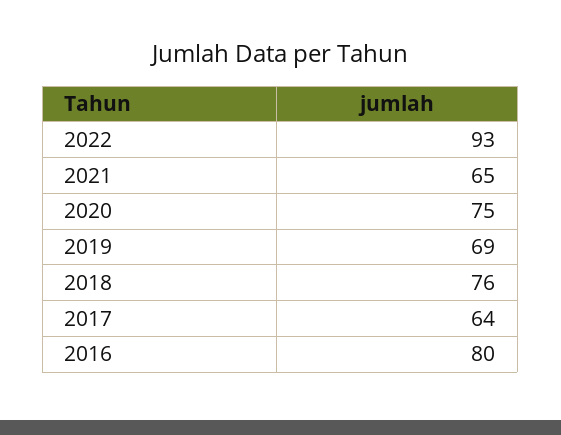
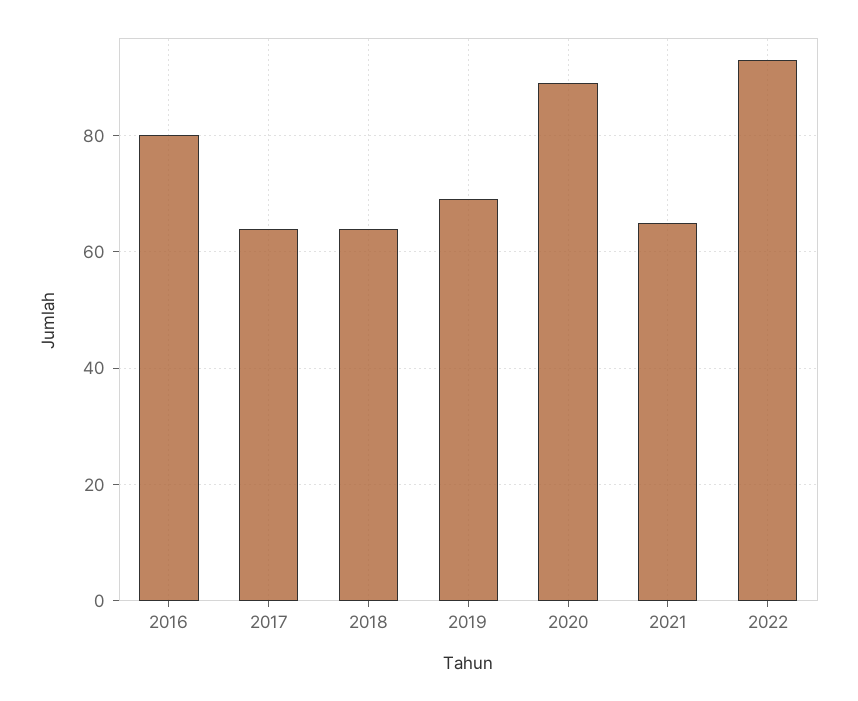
2020: 75 -> 90
2018: 76 -> 65

